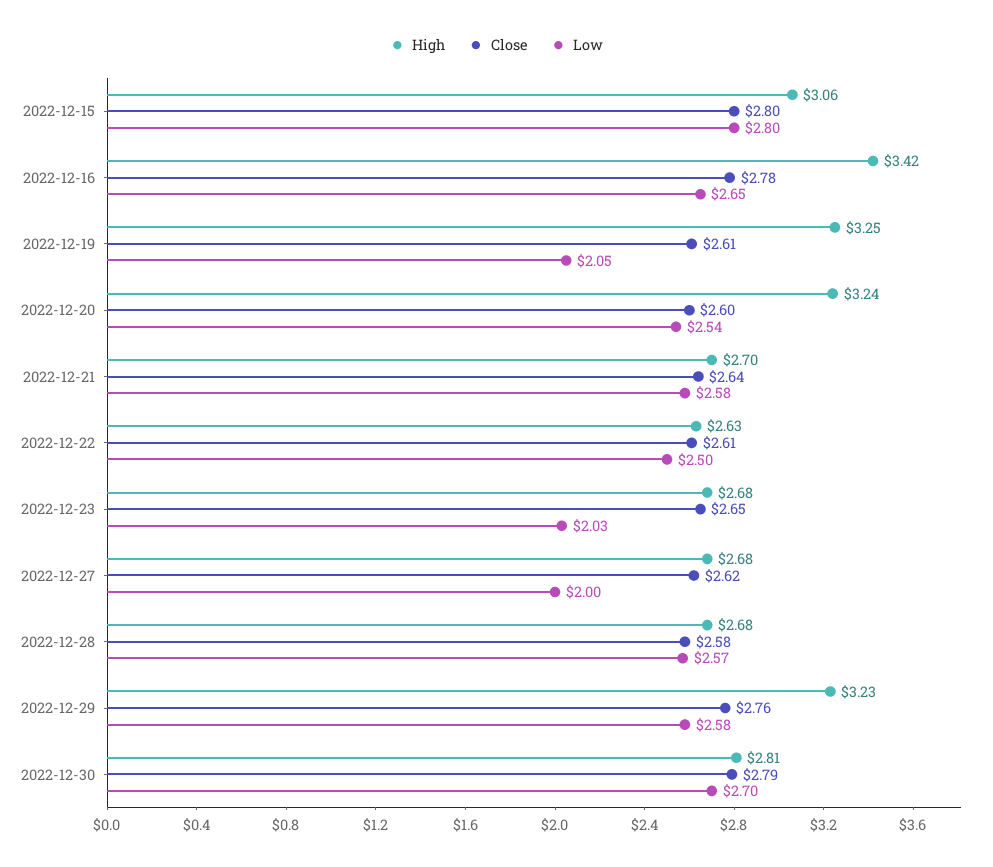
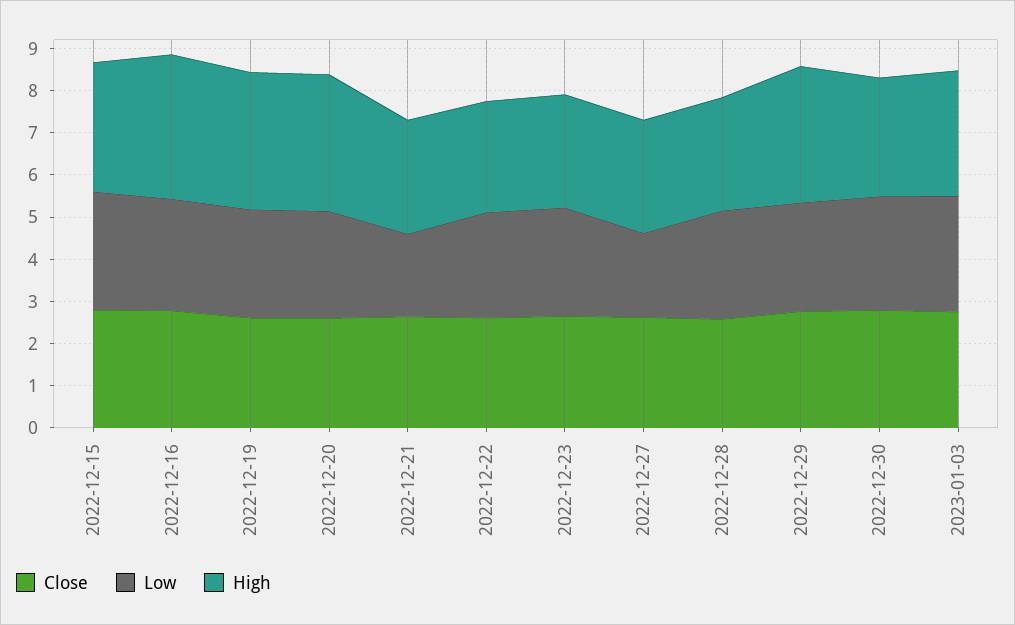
Low, 2022-12-19: 2.05 -> 2.6
Low, 2022-12-21: 2.58 -> 2
Low, 2022-12-23: 2.03 -> 2.6
Close, 2023-01-03: none -> 2.8
Low, 2023-01-03: none -> 2.8
High, 2023-01-03: none -> 3

